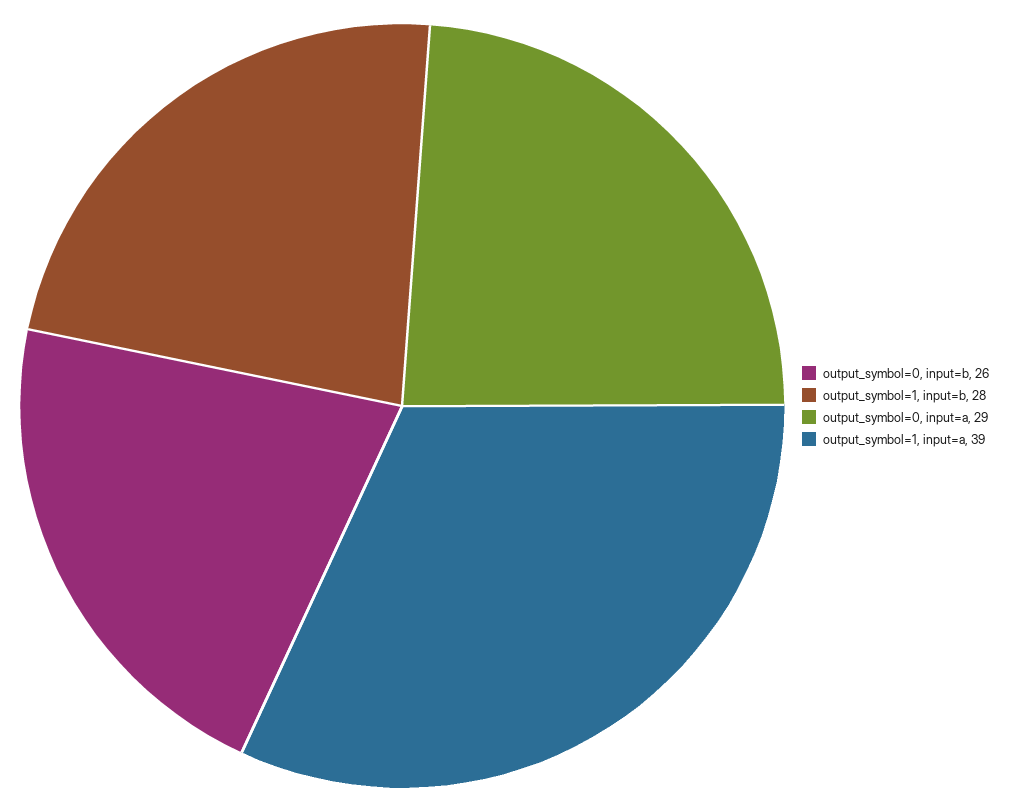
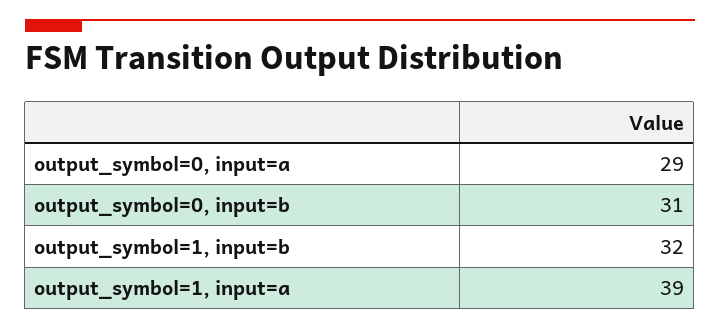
output_symbol=0, input=b: 26 -> 31
output_symbol=1, input=b: 28 -> 32

